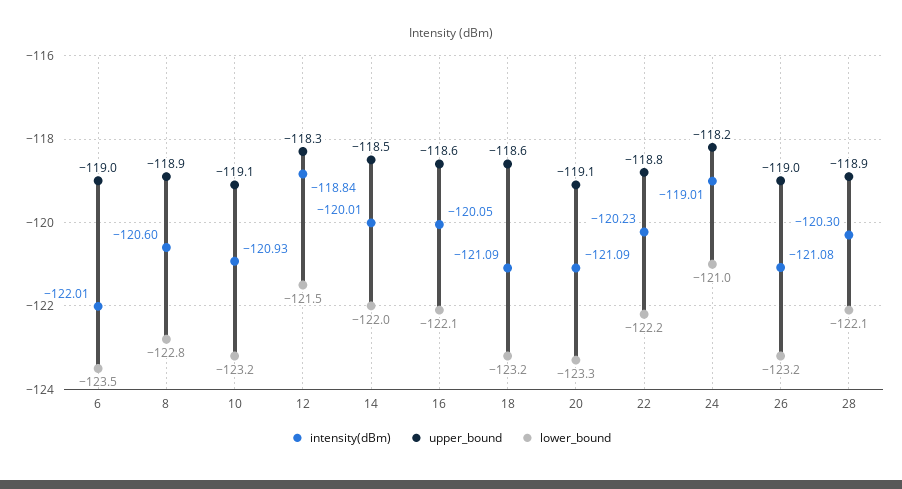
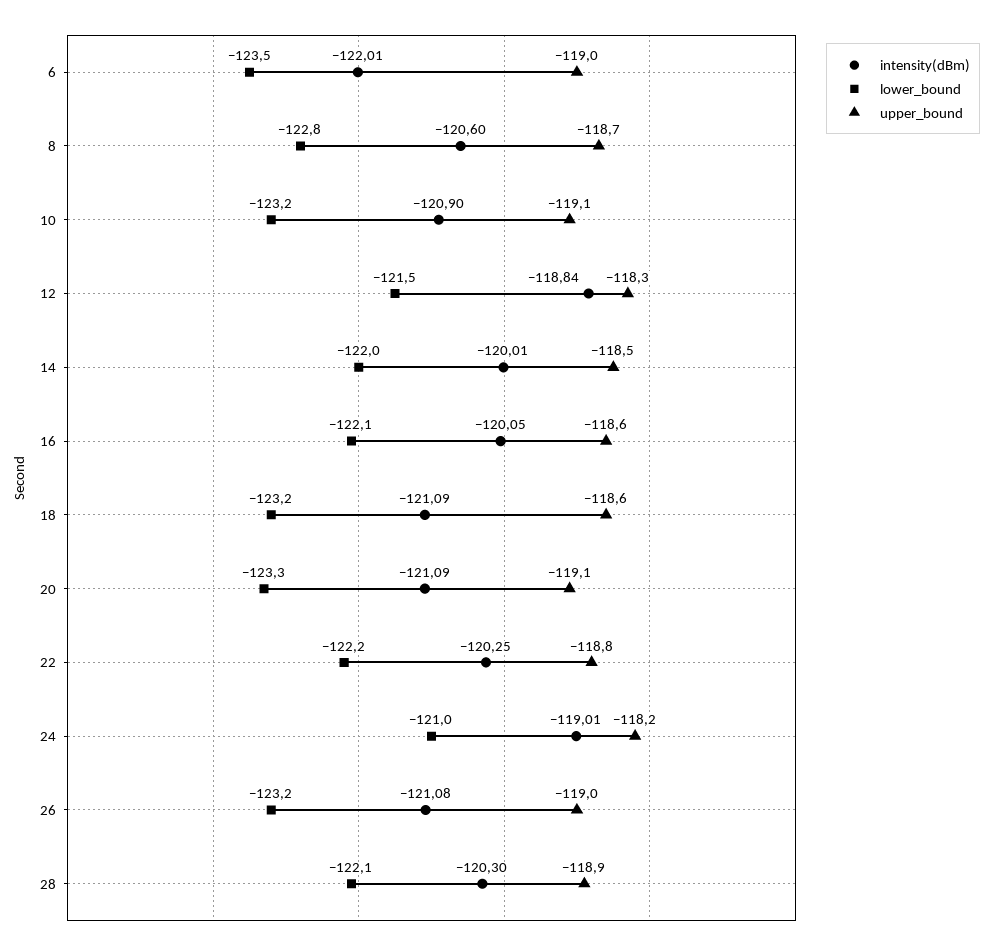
upper_bound, 8: -118.9 -> -118.7
intensity(dBm), 10: -120.93 -> -120.9
intensity(dBm), 22: -120.23 -> -120.25

